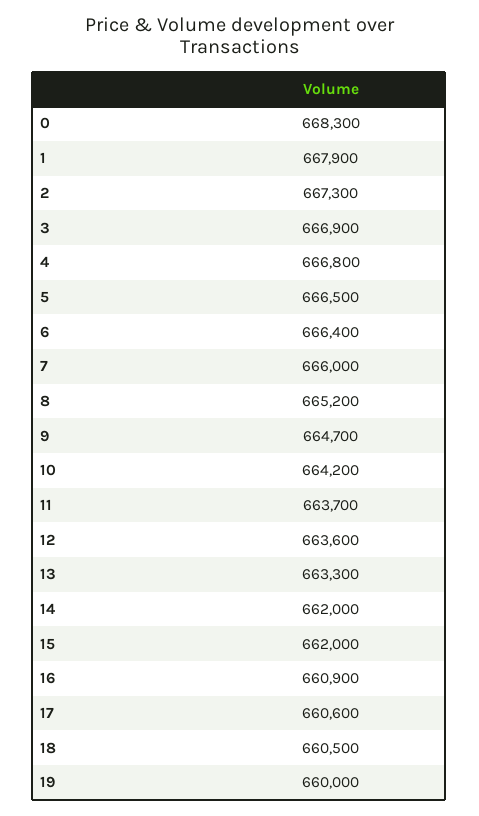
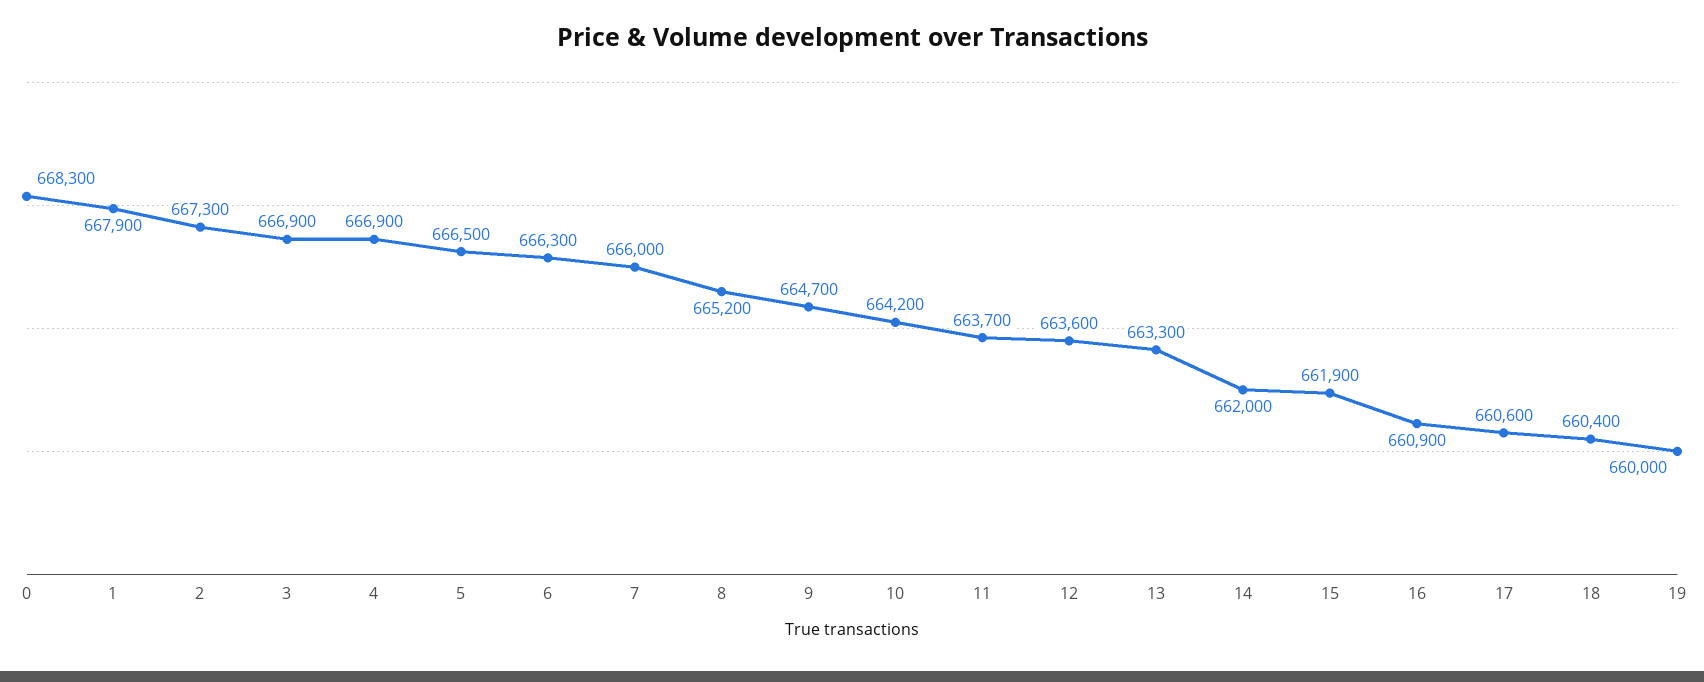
4: 666800 -> 666900
6: 666400 -> 666300
15: 662000 -> 661900
18: 660500 -> 660400

